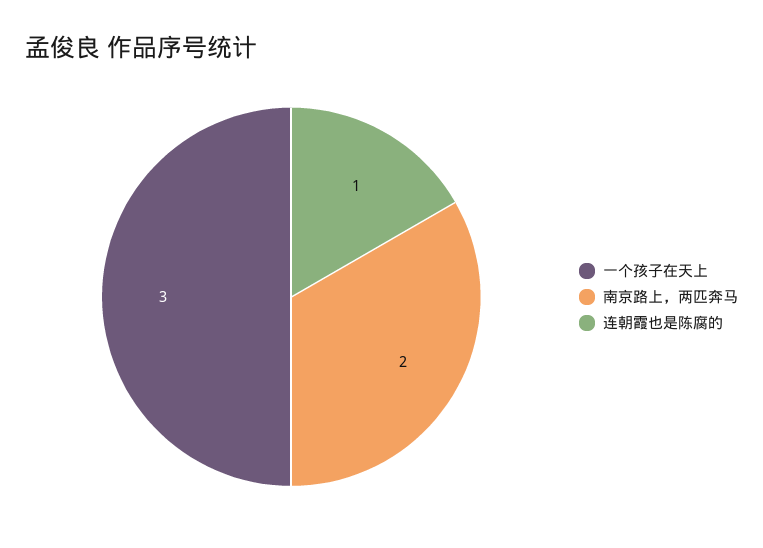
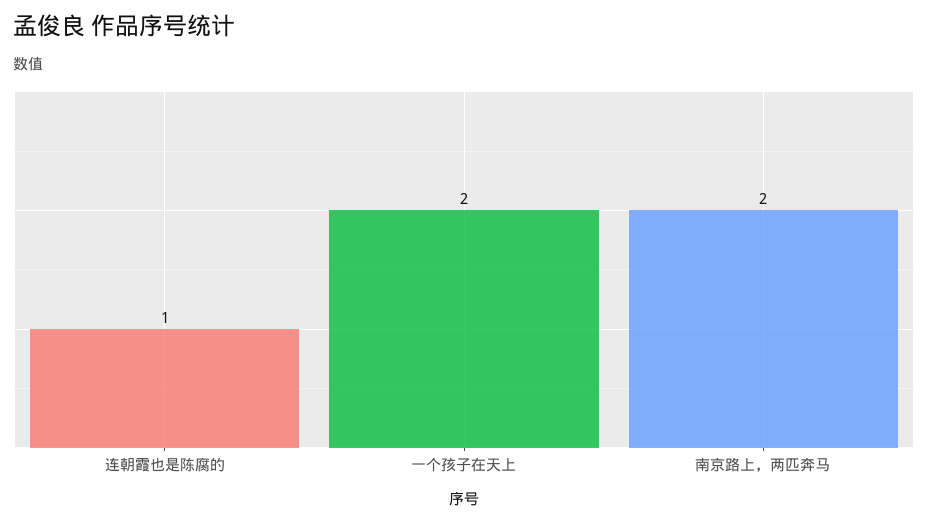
一个孩子在天上: 3 -> 2

